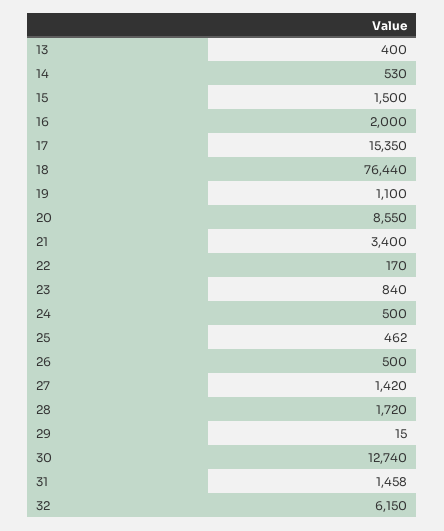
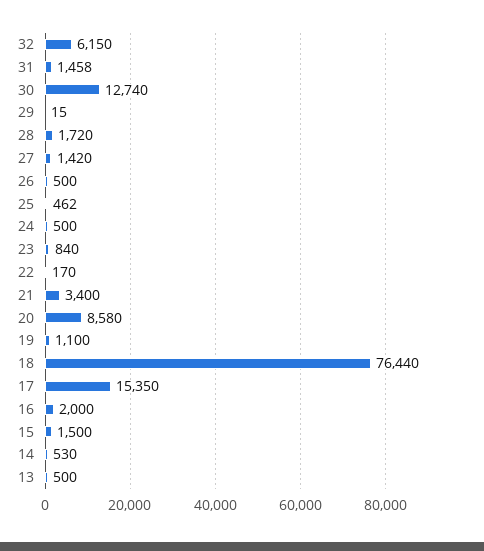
13: 400 -> 500
20: 8550 -> 8580

